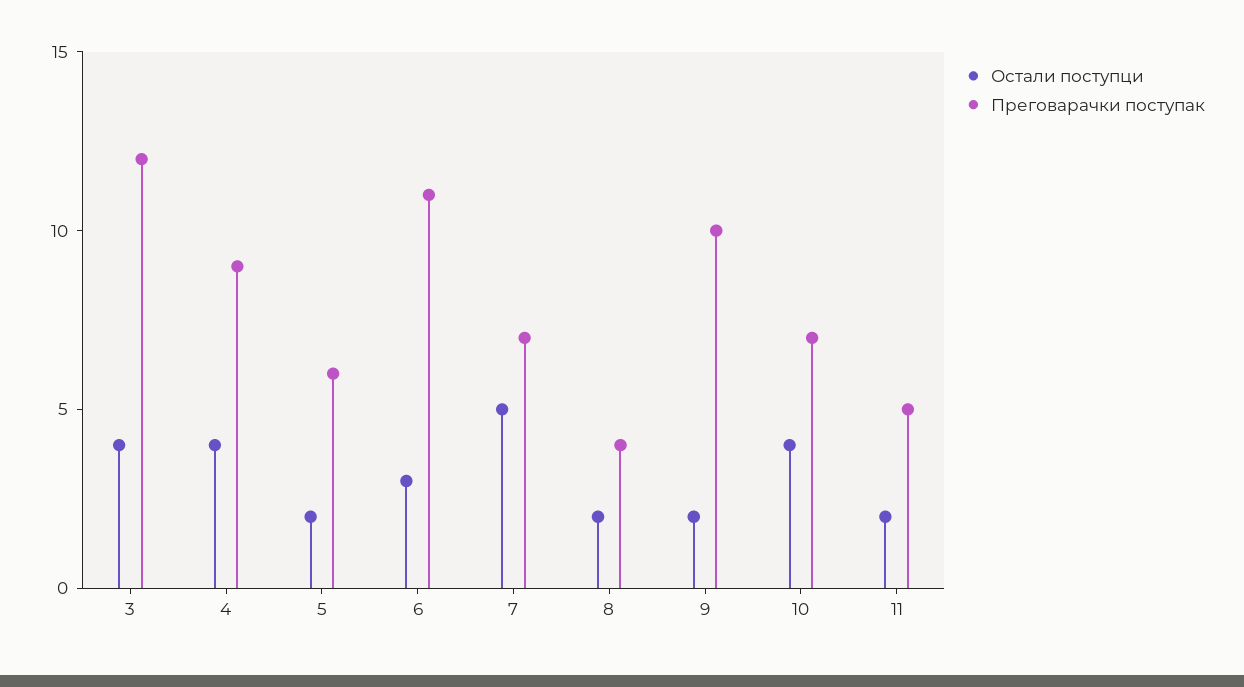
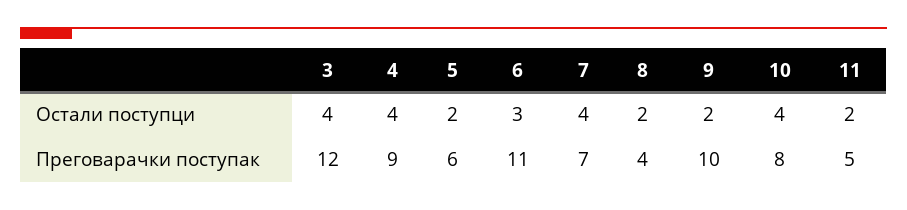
Остали поступци, 7: 5 -> 4
Преговарачки поступак, 10: 7 -> 8

